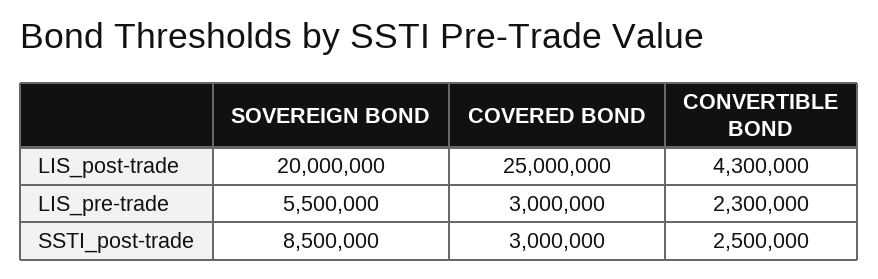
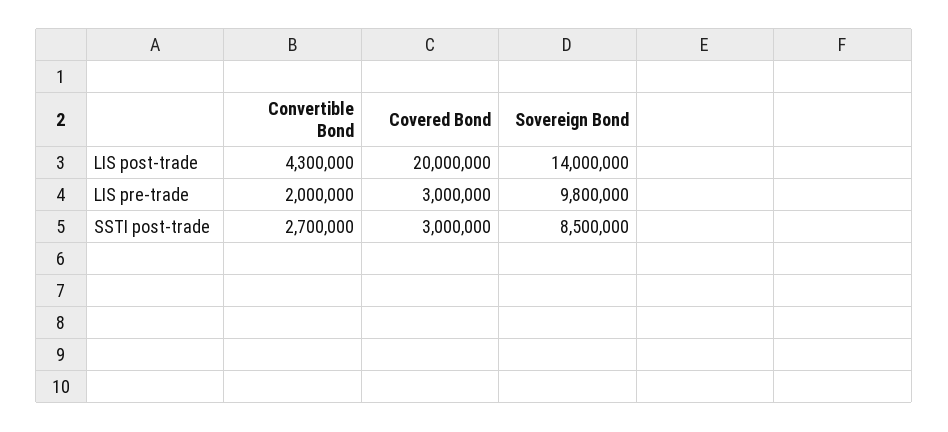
SOVEREIGN BOND, LIS_post-trade: 20000000 -> 14000000
COVERED BOND, LIS_post-trade: 25000000 -> 20000000
SOVEREIGN BOND, LIS_pre-trade: 5500000 -> 9800000
CONVERTIBLE BOND, LIS_pre-trade: 2300000 -> 2000000
CONVERTIBLE BOND, SSTI_post-trade: 2500000 -> 2700000

